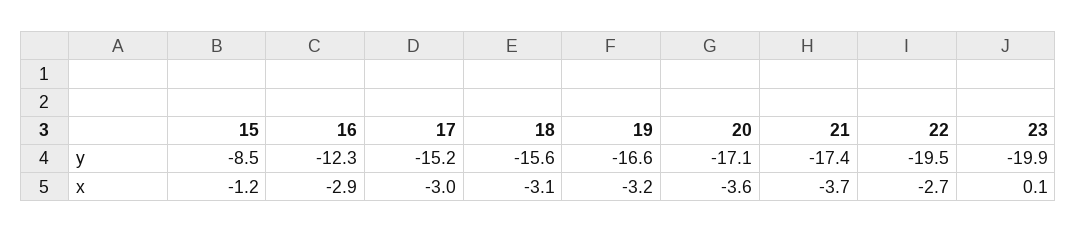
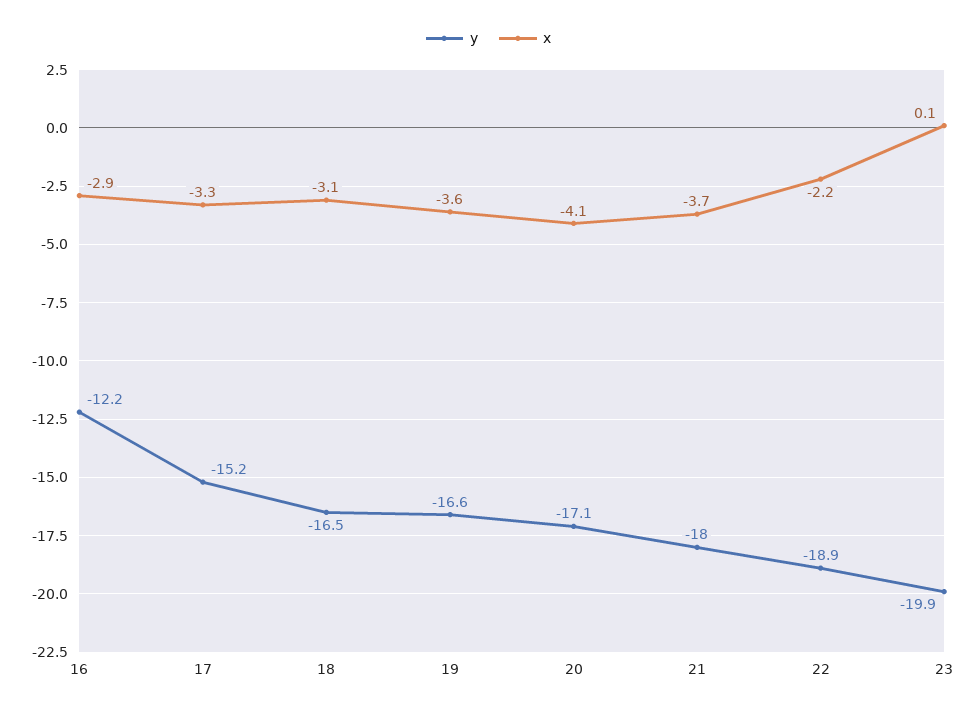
y, 15: -8.5 -> none
y, 16: -12.3 -> -12.2
y, 18: -15.6 -> -16.5
y, 21: -17.4 -> -18
y, 22: -19.5 -> -18.9
x, 15: -1.2 -> none
x, 17: -3 -> -3.3
x, 19: -3.2 -> -3.6
x, 20: -3.6 -> -4.1
x, 22: -2.7 -> -2.2

